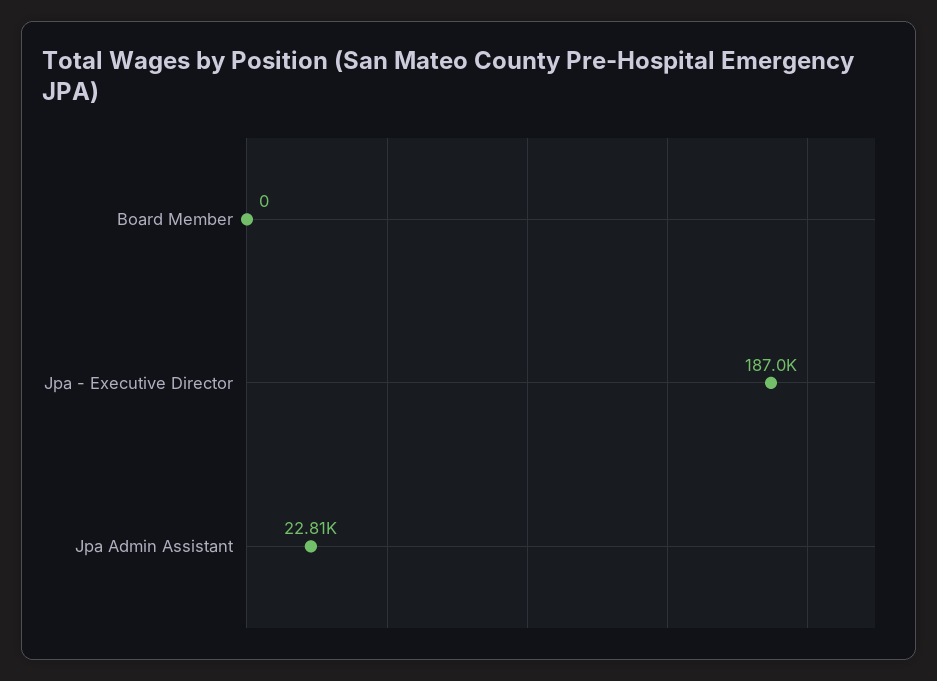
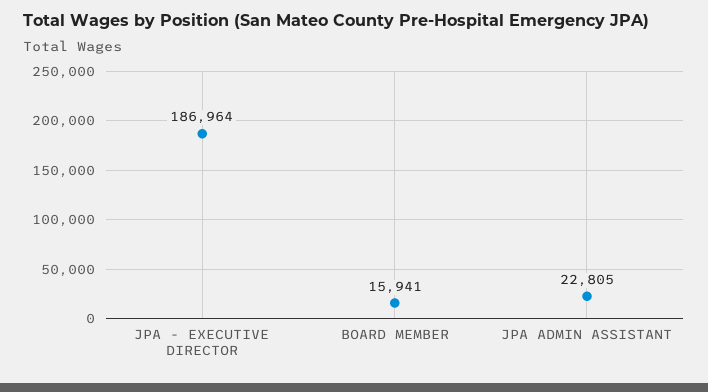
Board Member: 0 -> 15941

